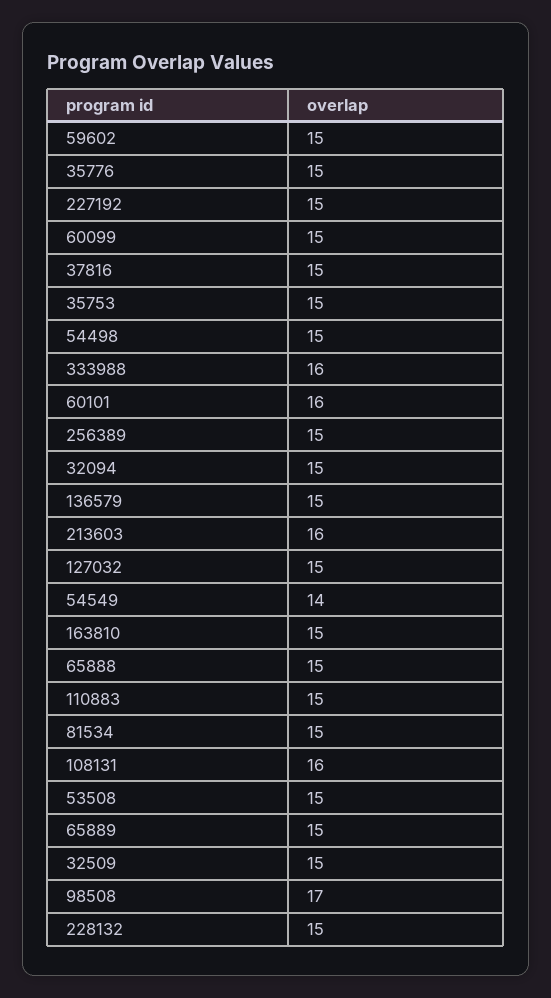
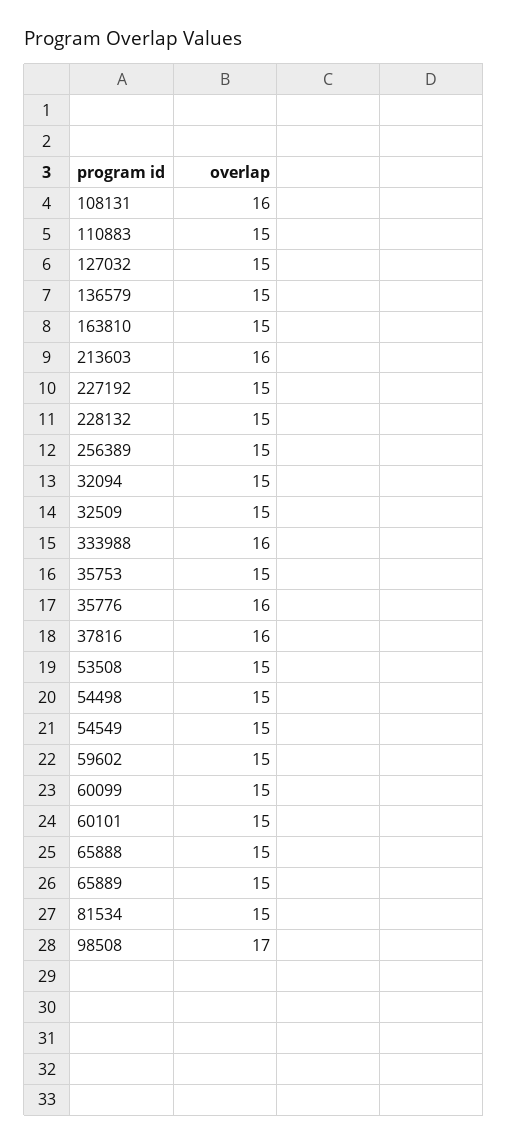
35776: 15 -> 16
37816: 15 -> 16
60101: 16 -> 15
54549: 14 -> 15

